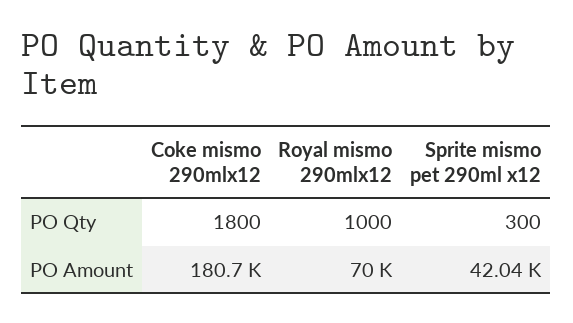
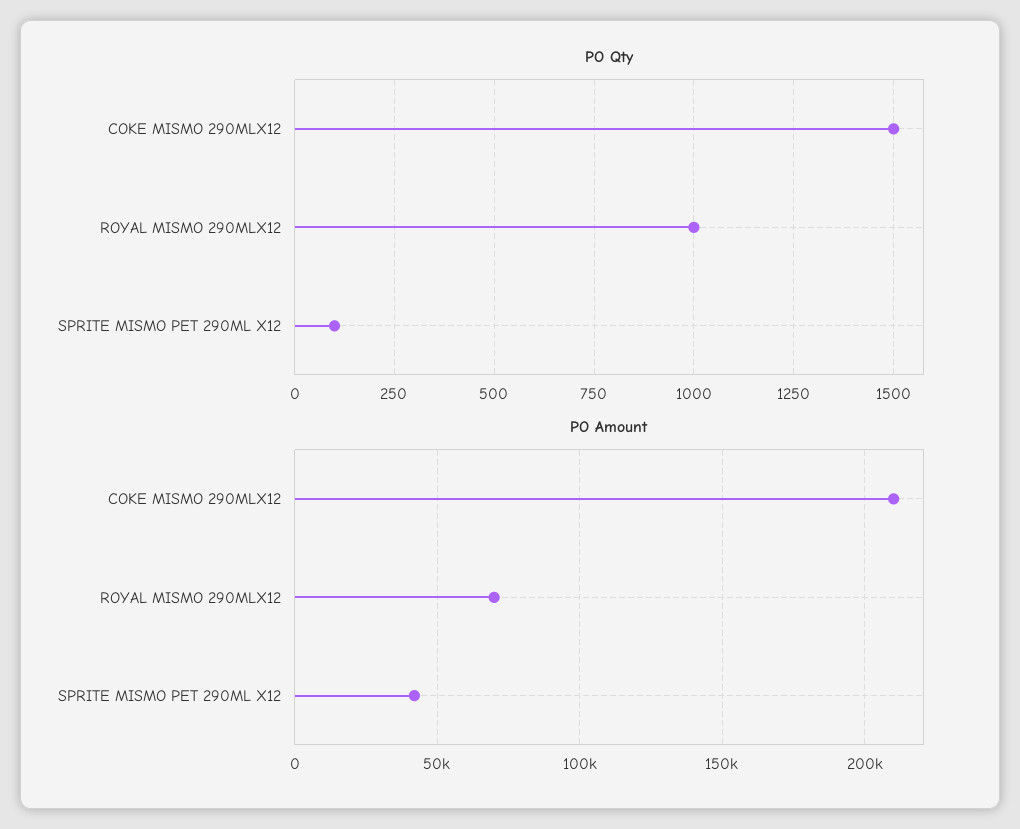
PO Qty, Coke mismo 290mlx12: 1800 -> 1500
PO Qty, Sprite mismo pet 290ml x12: 300 -> 100
PO Amount, Coke mismo 290mlx12: 180700 -> 210000

